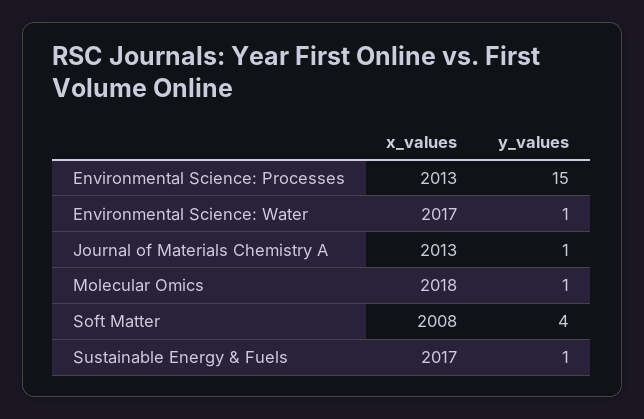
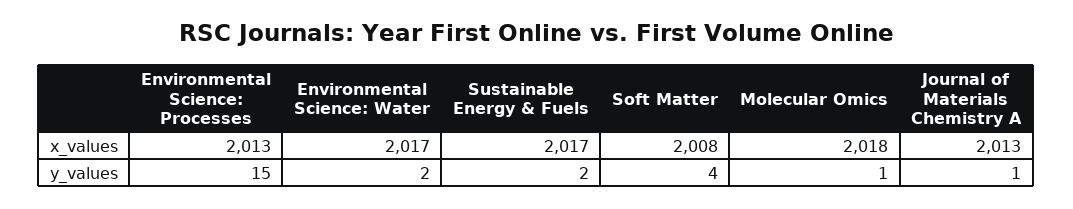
y_values, Environmental Science: Water: 1 -> 2
y_values, Sustainable Energy & Fuels: 1 -> 2

